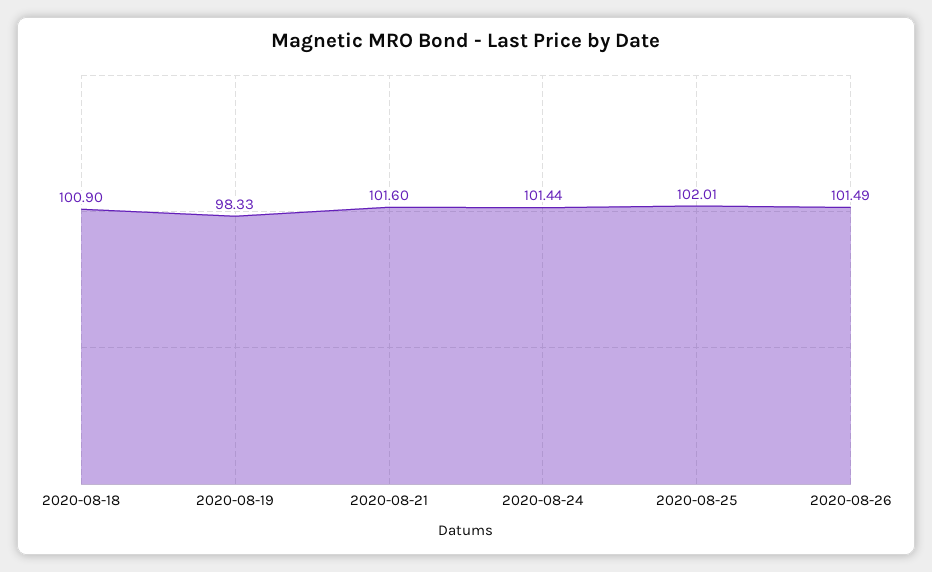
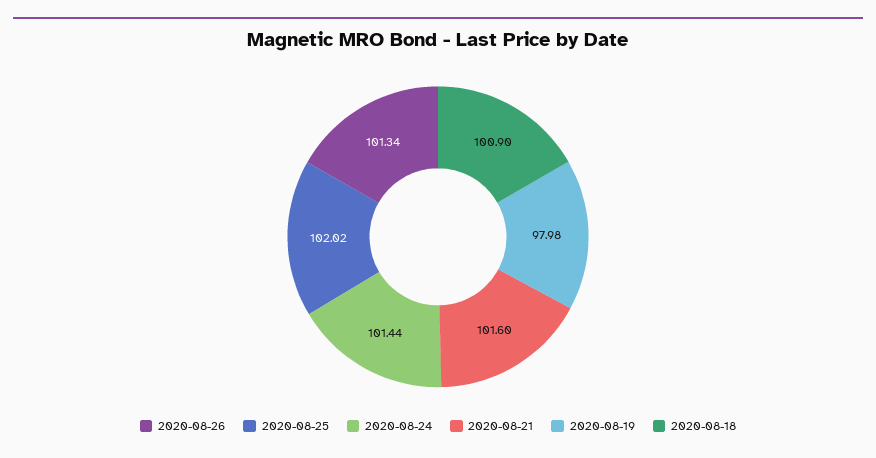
2020-08-19: 98.33 -> 97.98
2020-08-25: 102.01 -> 102.02
2020-08-26: 101.49 -> 101.34

